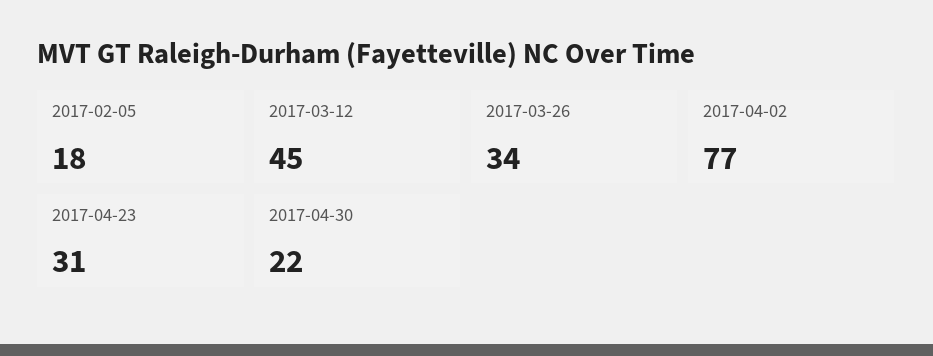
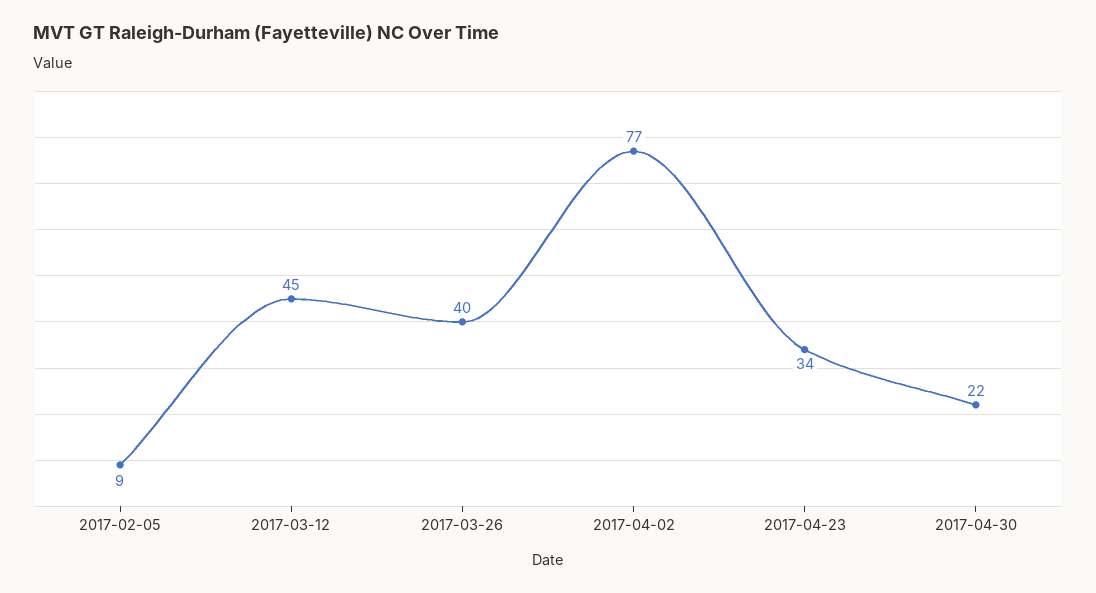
2017-02-05: 18 -> 9
2017-03-26: 34 -> 40
2017-04-23: 31 -> 34

